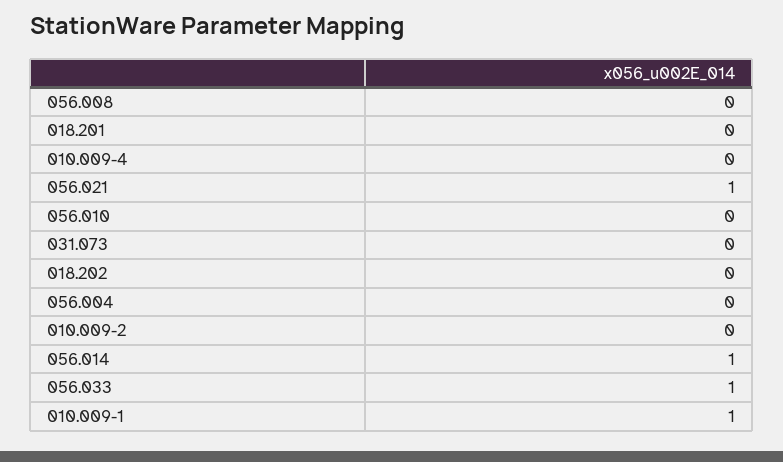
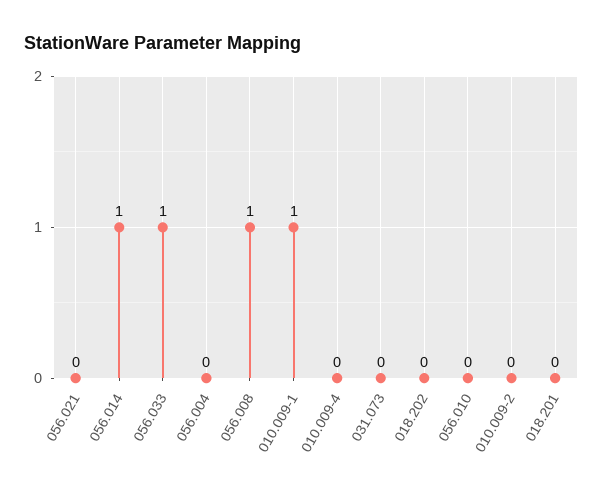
056.008: 0 -> 1
056.021: 1 -> 0

